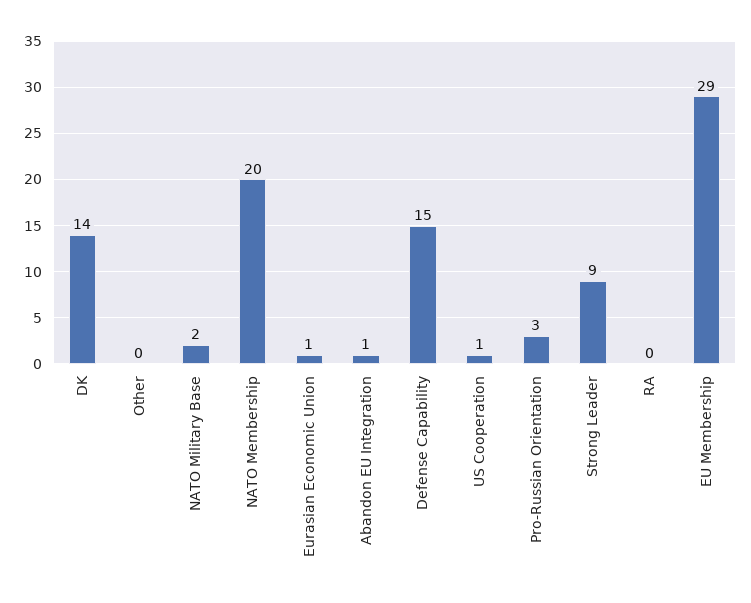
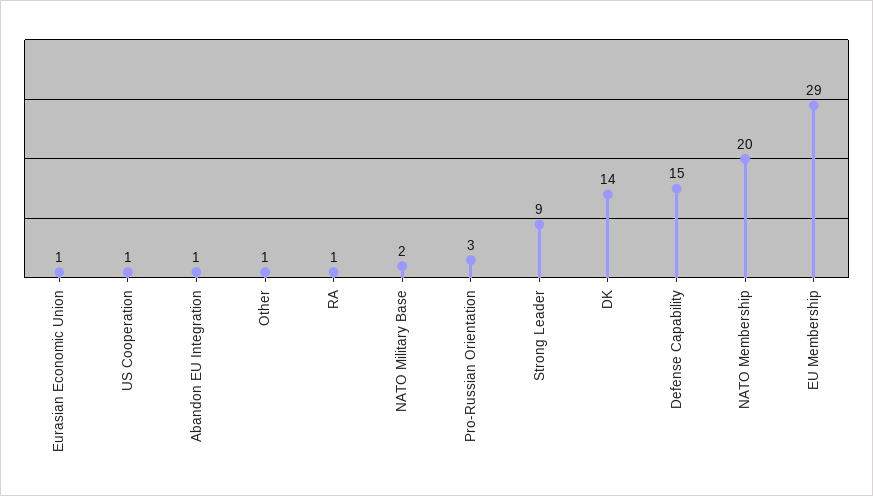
Other: 0 -> 1
RA: 0 -> 1

